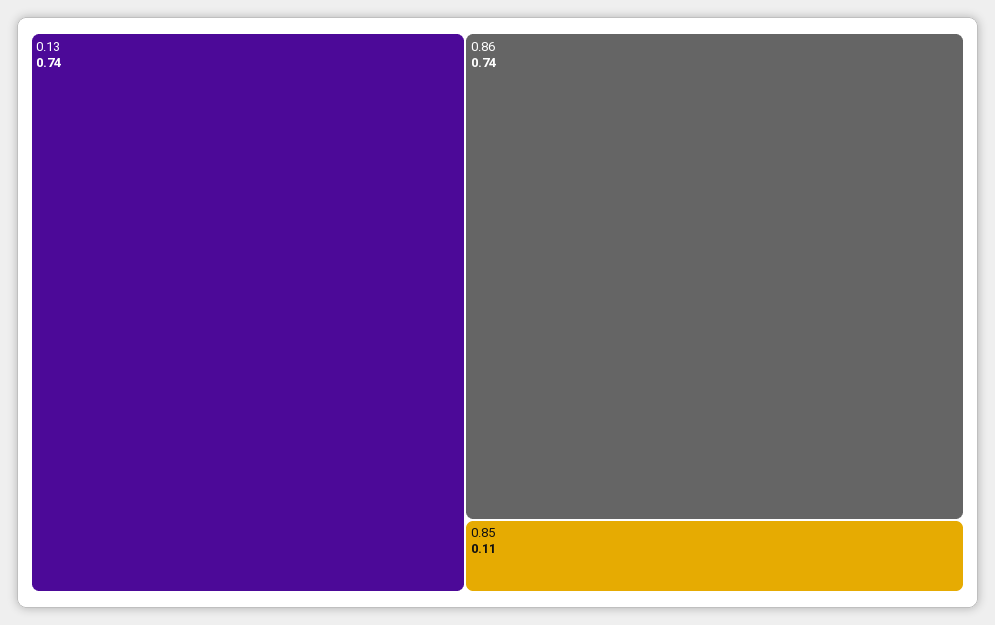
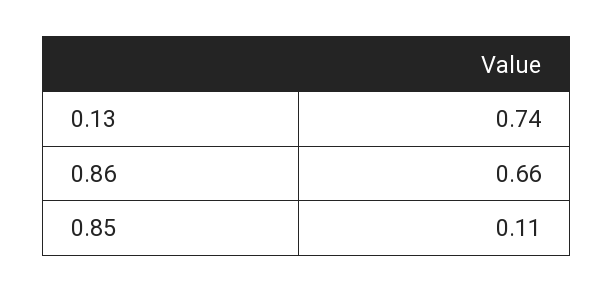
0.86: 0.74 -> 0.66

